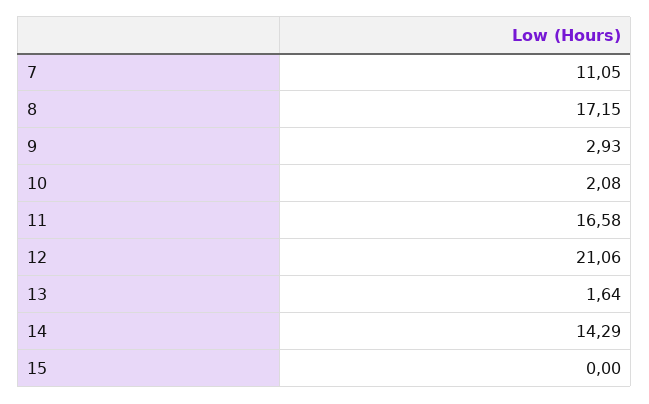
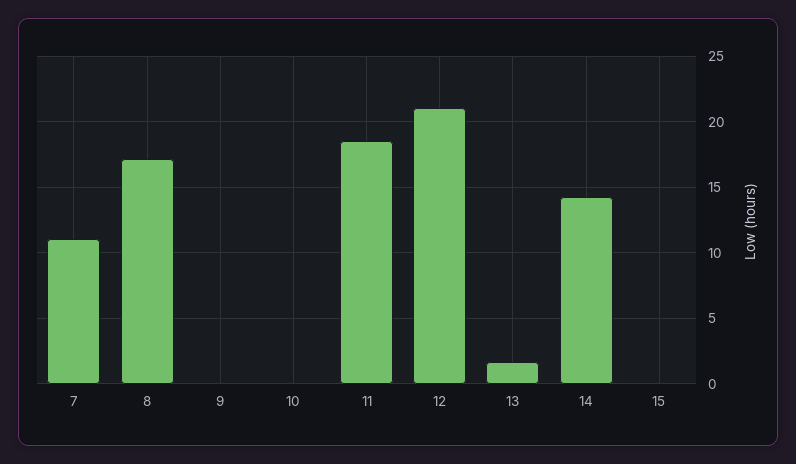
9: 2.93 -> 0
10: 2.08 -> 0
11: 16.58 -> 18.5

